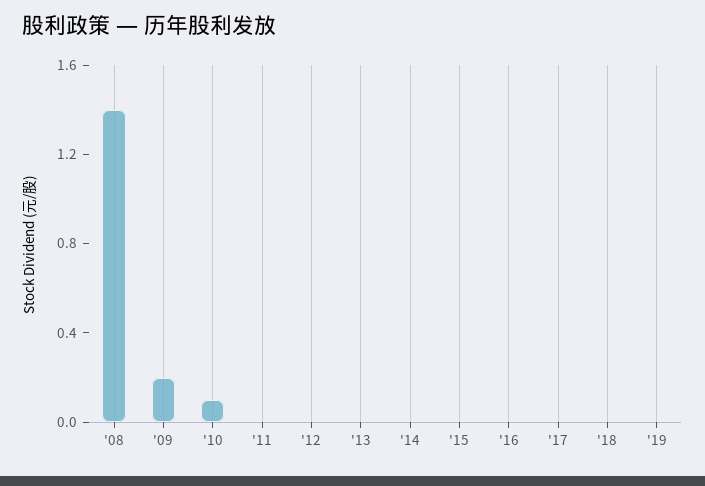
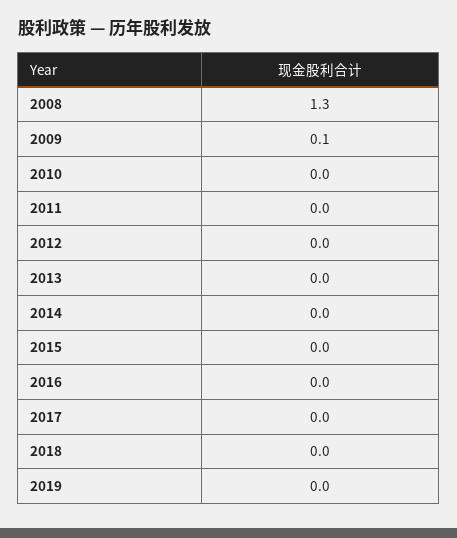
'08: 1.4 -> 1.3
'09: 0.2 -> 0.1
'10: 0.1 -> 0

